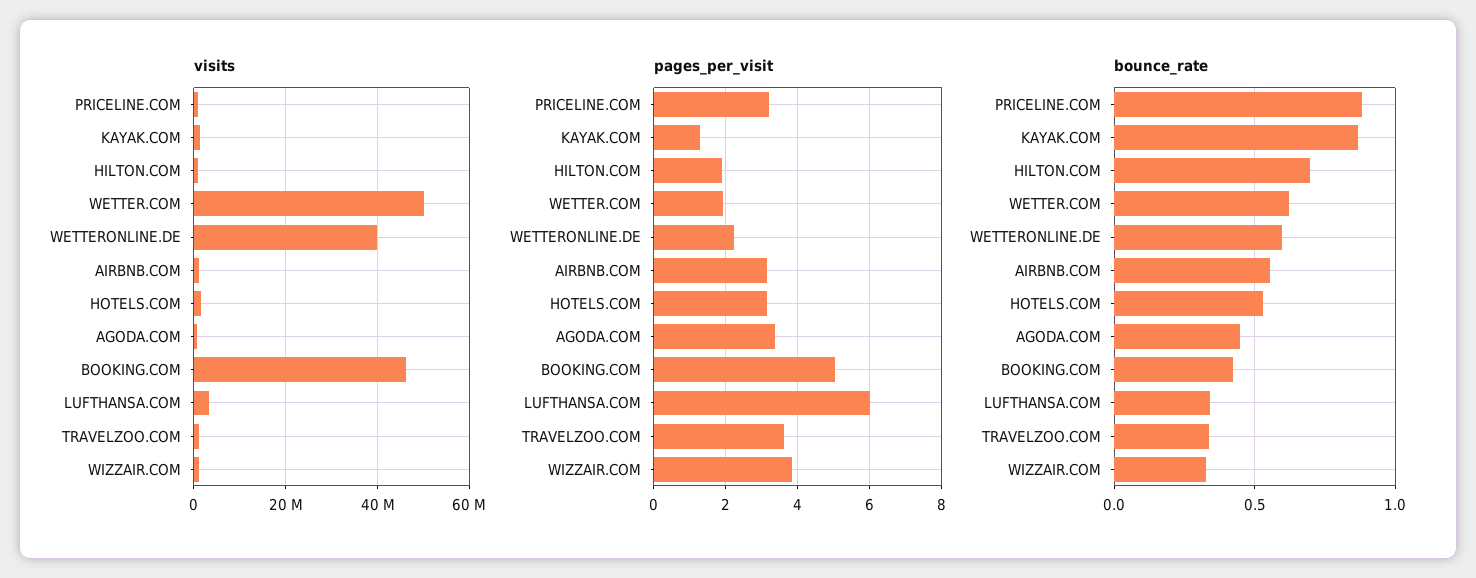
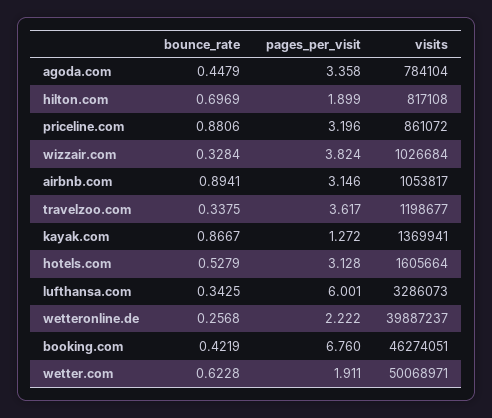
pages_per_visit, BOOKING.COM: 5 -> 6.76
bounce_rate, WETTERONLINE.DE: 0.6 -> 0.2568
bounce_rate, AIRBNB.COM: 0.55 -> 0.8941

